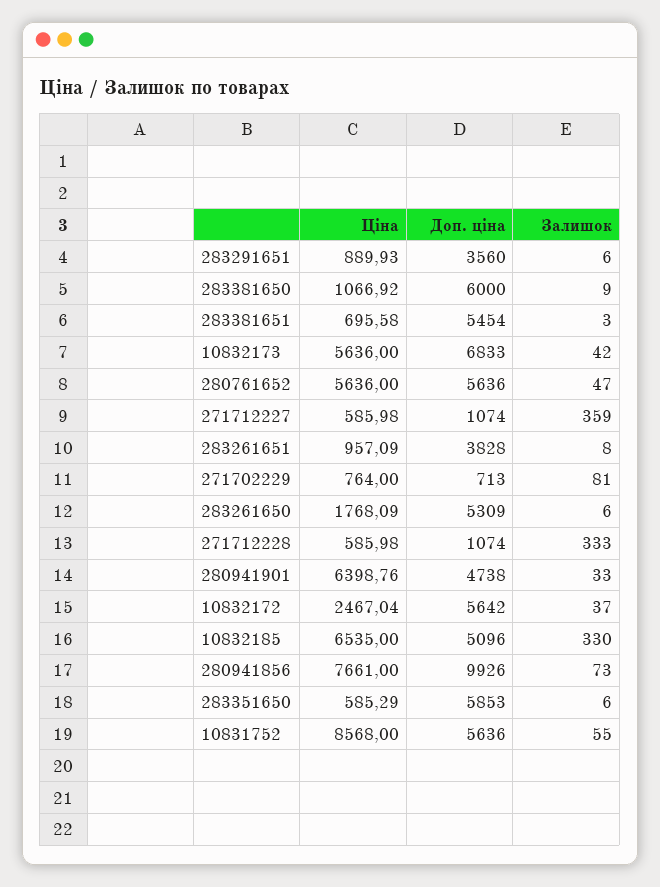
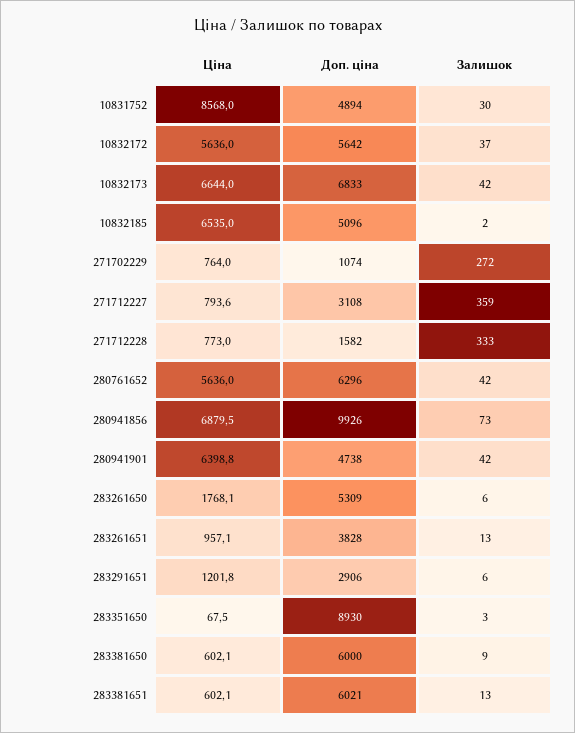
Ціна, 283291651: 889.93 -> 1201.8
Доп. ціна, 283291651: 3560 -> 2906
Ціна, 283381650: 1066.92 -> 602.1
Ціна, 283381651: 695.58 -> 602.1
Доп. ціна, 283381651: 5454 -> 6021
Залишок, 283381651: 3 -> 13
Ціна, 10832173: 5636 -> 6644
Доп. ціна, 280761652: 5636 -> 6296
Залишок, 280761652: 47 -> 42
Ціна, 271712227: 585.98 -> 793.6
Доп. ціна, 271712227: 1074 -> 3108
Залишок, 283261651: 8 -> 13
Доп. ціна, 271702229: 713 -> 1074
Залишок, 271702229: 81 -> 272
Ціна, 271712228: 585.98 -> 773
Доп. ціна, 271712228: 1074 -> 1582
Залишок, 280941901: 33 -> 42
Ціна, 10832172: 2467.04 -> 5636
Залишок, 10832185: 330 -> 2
Ціна, 280941856: 7661 -> 6879.5
Ціна, 283351650: 585.29 -> 67.5
Доп. ціна, 283351650: 5853 -> 8930
Залишок, 283351650: 6 -> 3
Доп. ціна, 10831752: 5636 -> 4894
Залишок, 10831752: 55 -> 30

